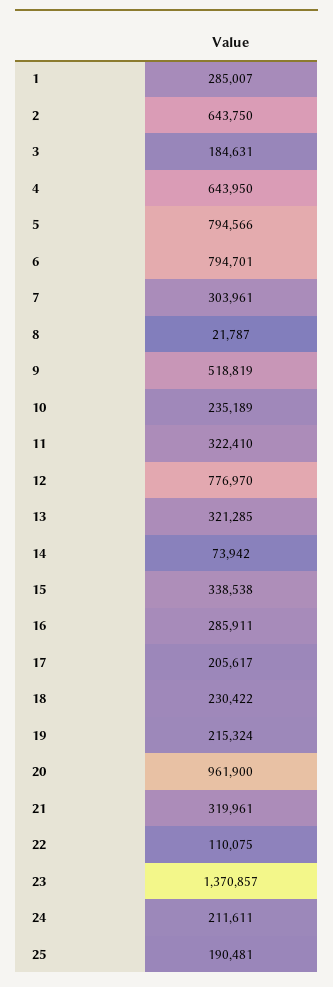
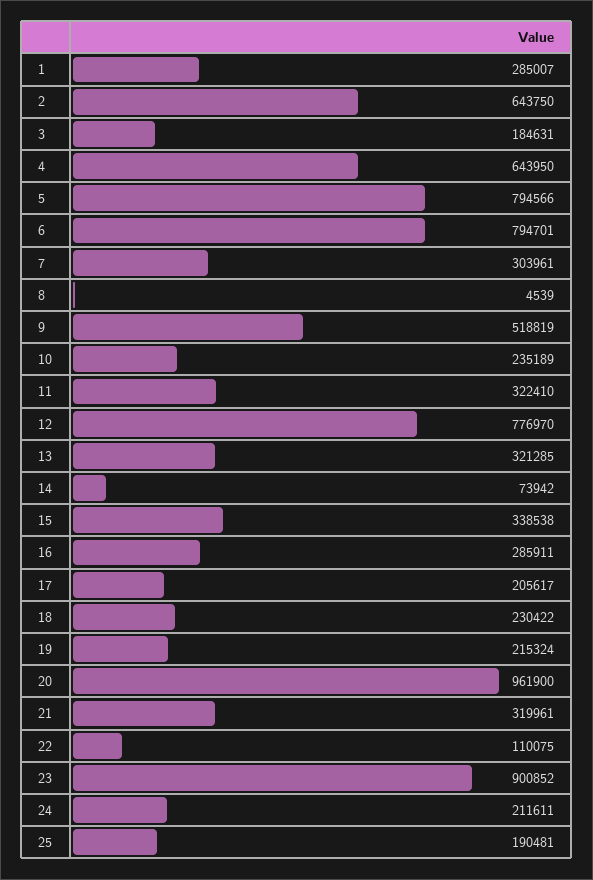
8: 21787 -> 4539
23: 1370857 -> 900852

